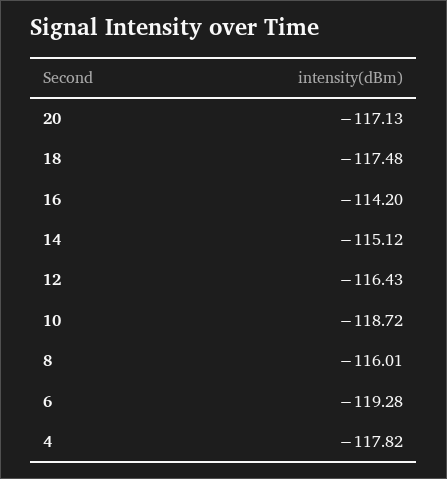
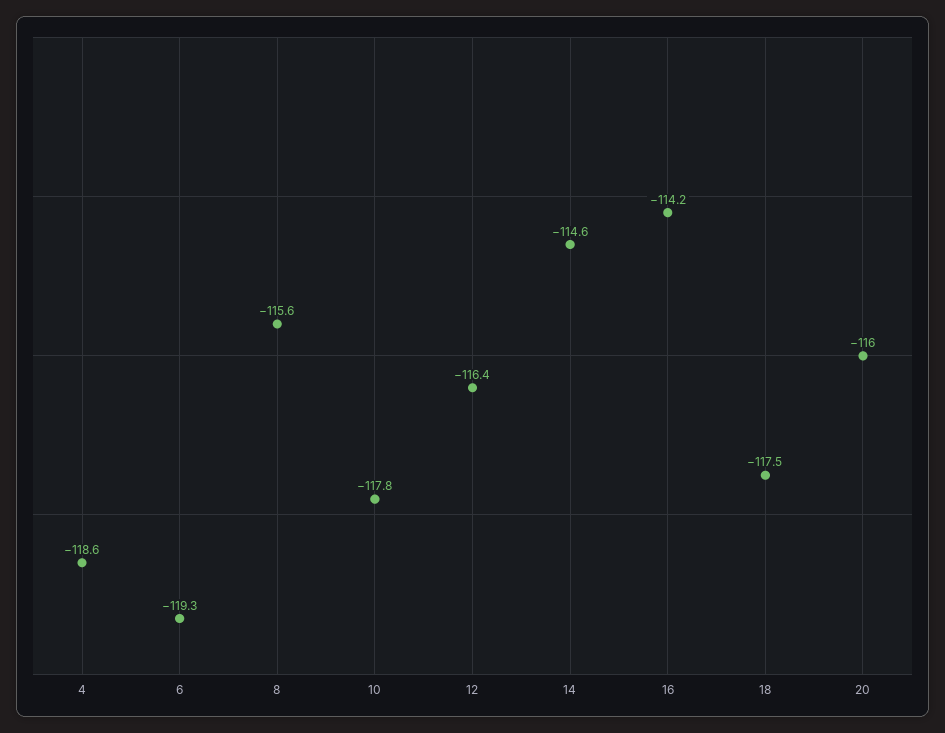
20: -117.13 -> -116
14: -115.12 -> -114.6
10: -118.72 -> -117.8
8: -116.01 -> -115.6
4: -117.82 -> -118.6

